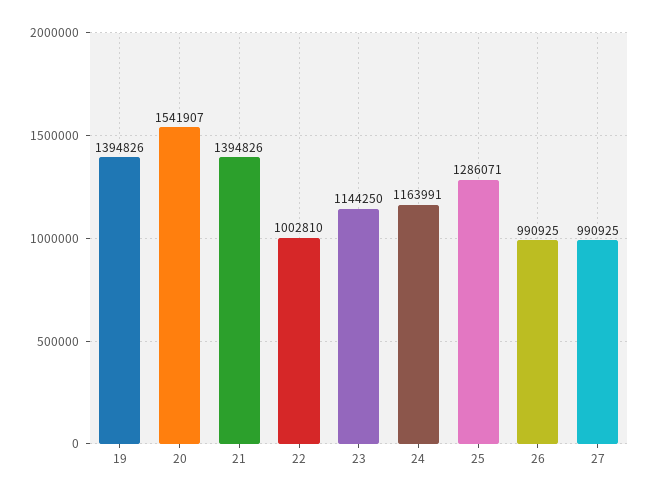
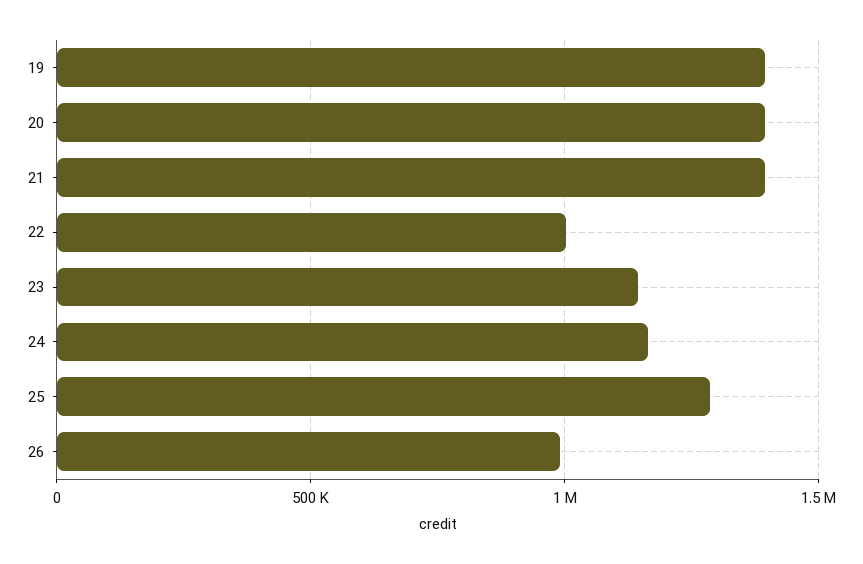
20: 1541907 -> 1400000
27: 990925 -> none

